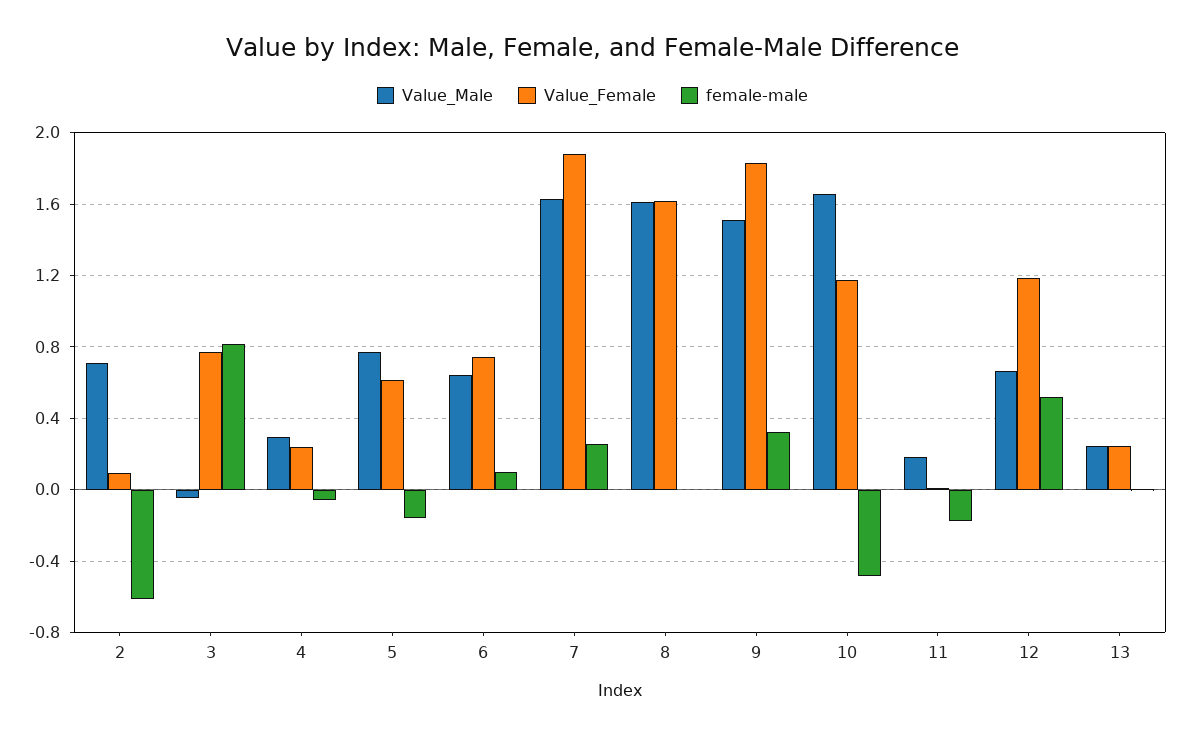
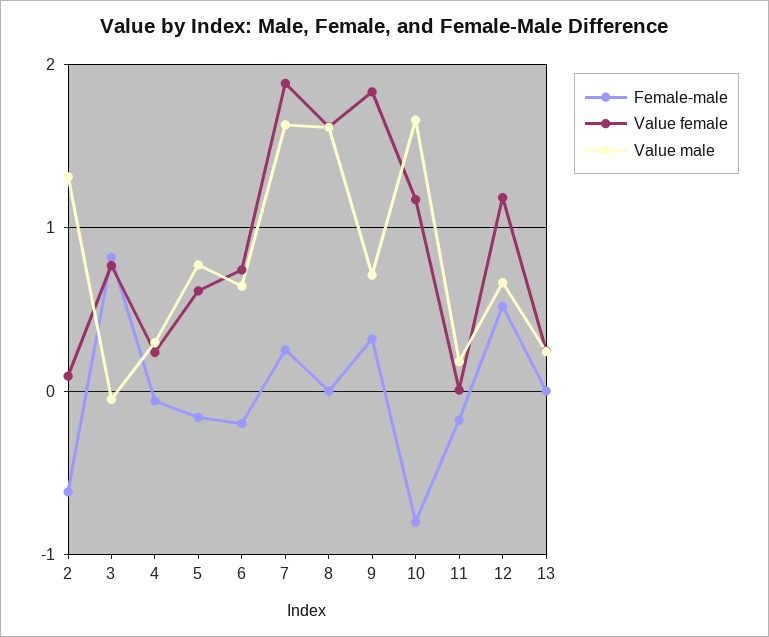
Value_Male, 2: 0.7 -> 1.3
female-male, 6: 0.1 -> -0.2
Value_Male, 9: 1.5 -> 0.7
female-male, 10: -0.5 -> -0.8

